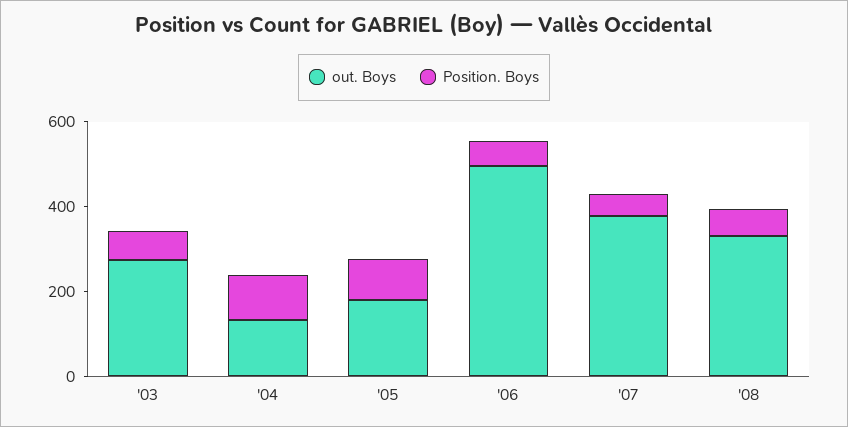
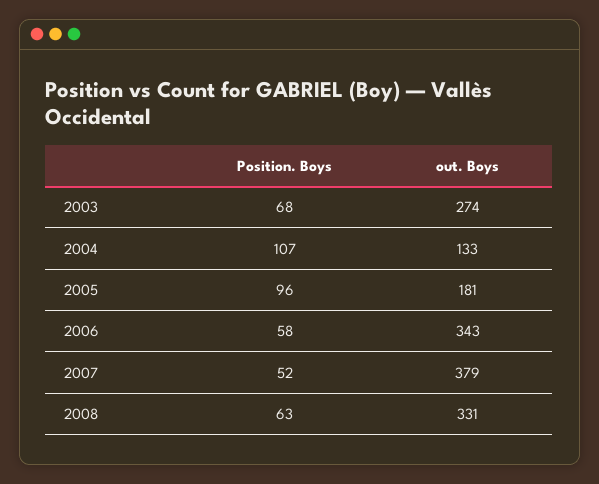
out. Boys, '06: 500 -> 343

